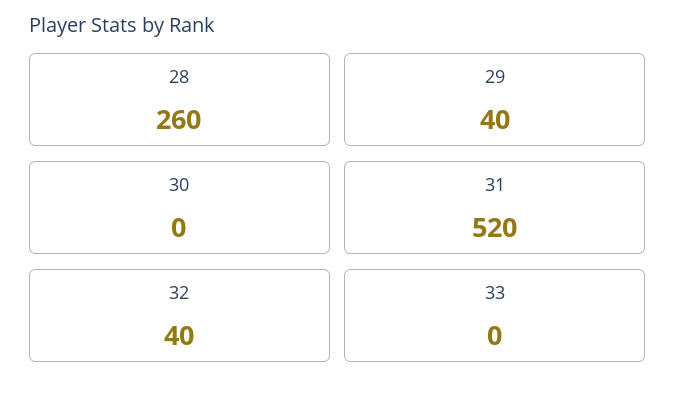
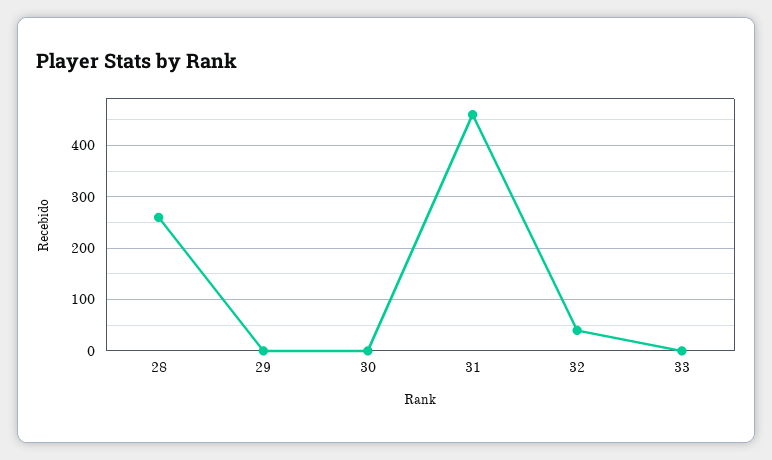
29: 40 -> 0
31: 520 -> 460

